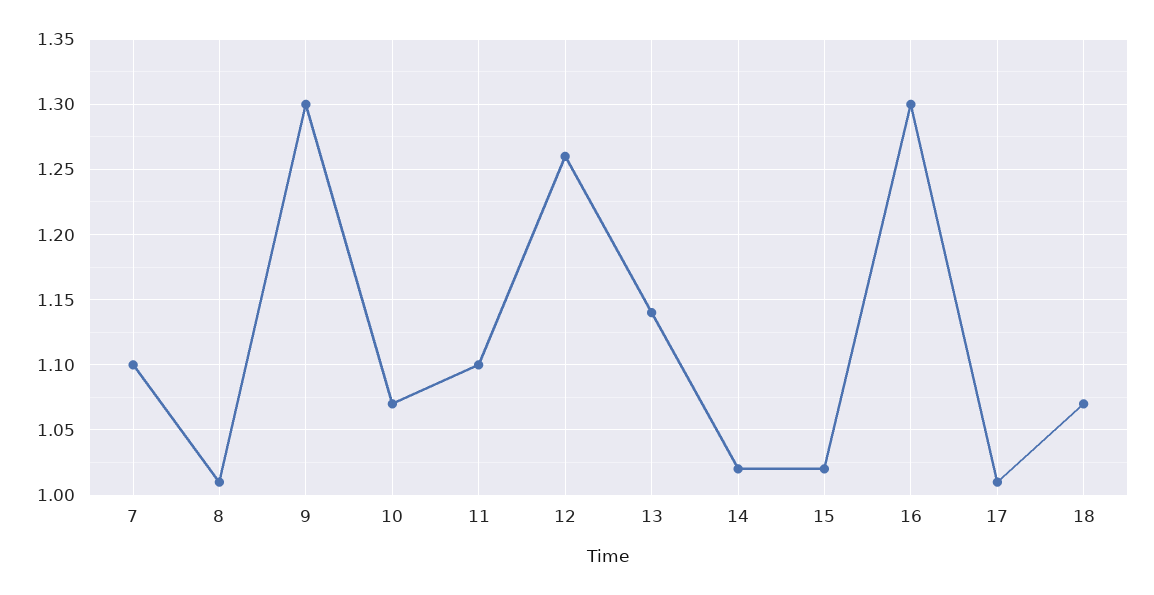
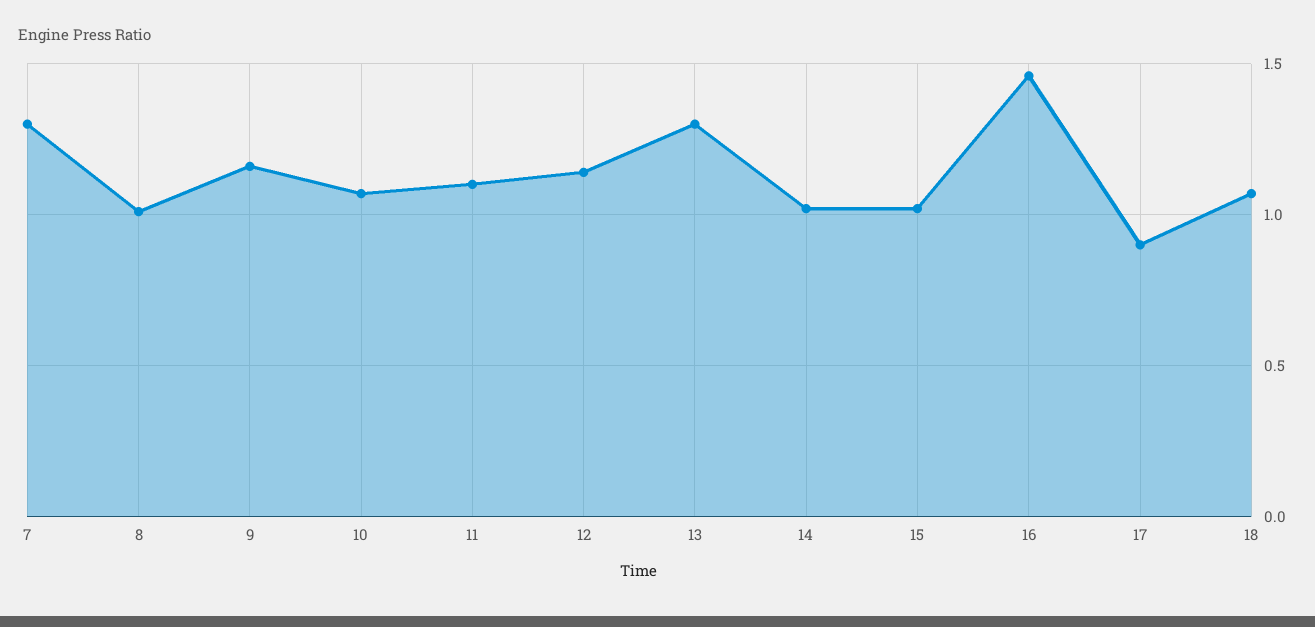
7: 1.1 -> 1.3
9: 1.3 -> 1.15
12: 1.26 -> 1.15
13: 1.14 -> 1.3
16: 1.3 -> 1.45
17: 1.01 -> 0.9

